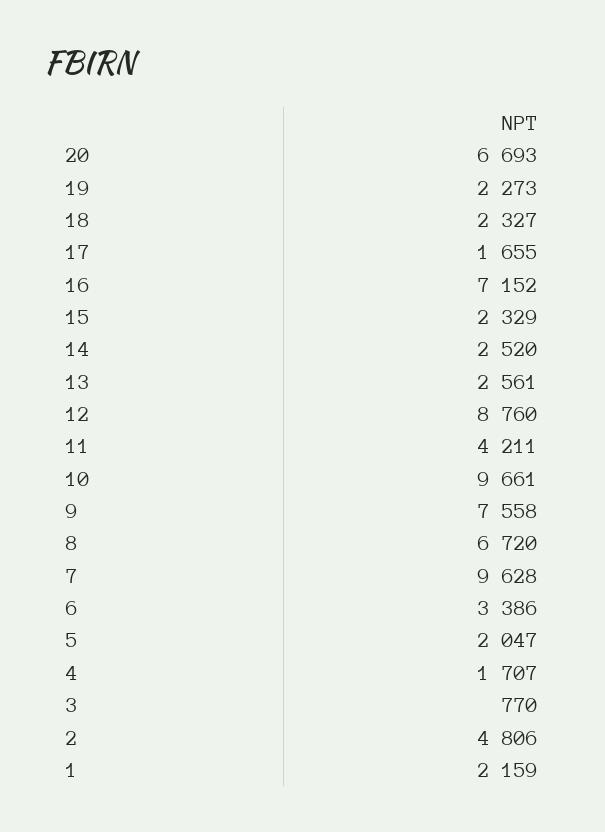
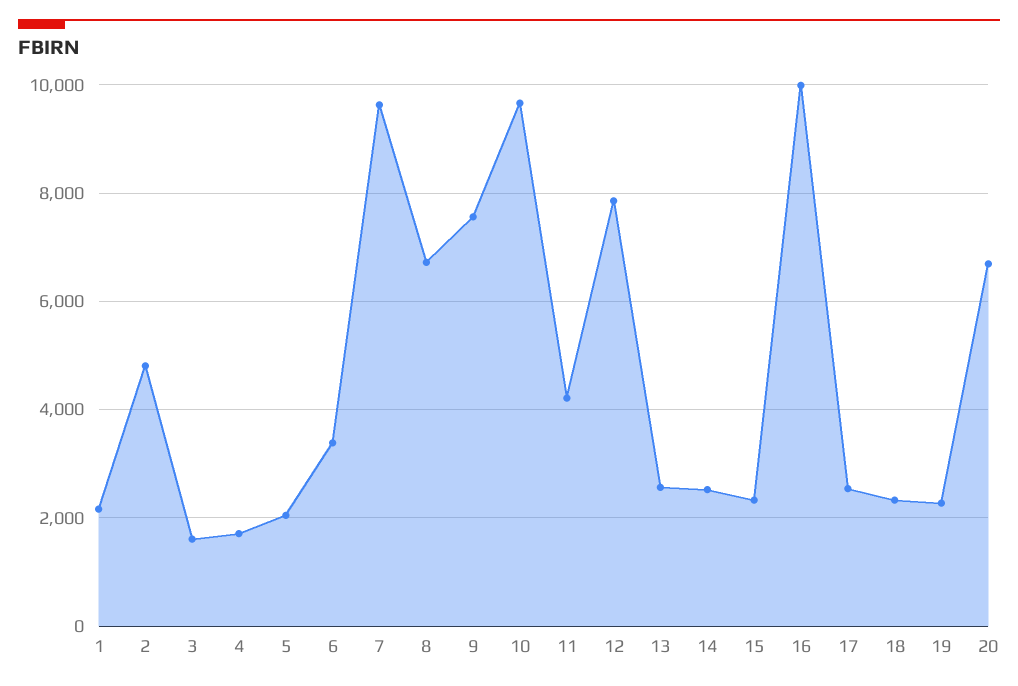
17: 1655 -> 2600
16: 7152 -> 10000
12: 8760 -> 7800
3: 770 -> 1600

